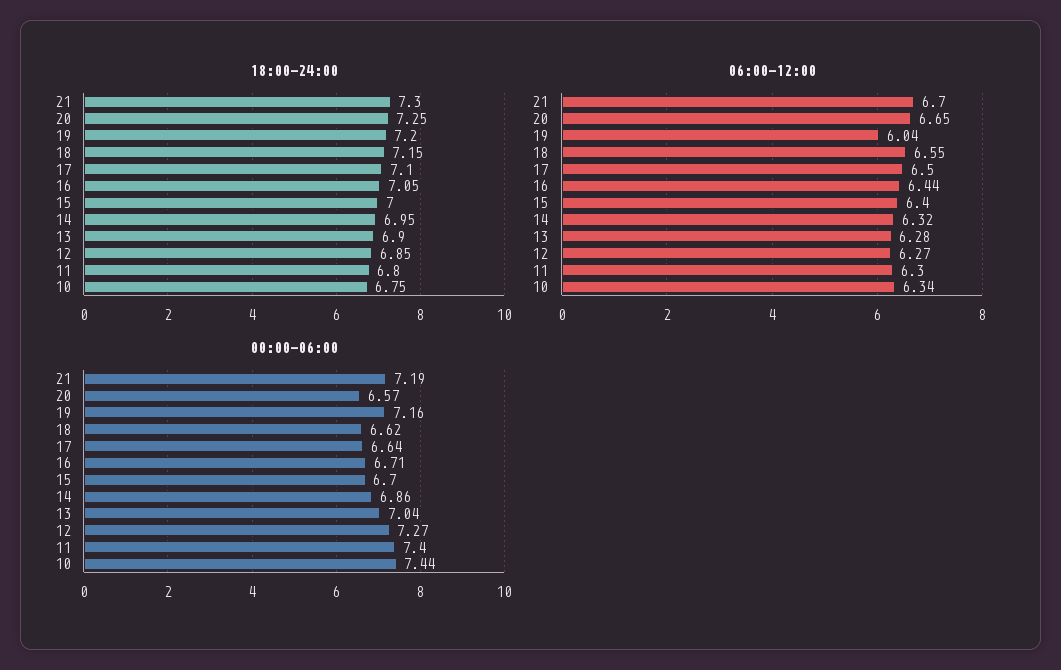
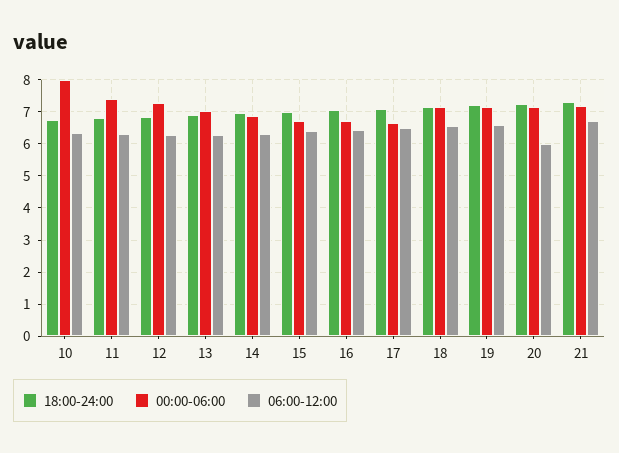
06:00-12:00, 20: 6.65 -> 6
06:00-12:00, 19: 6.04 -> 6.6
00:00-06:00, 20: 6.57 -> 7.2
00:00-06:00, 18: 6.62 -> 7.2
00:00-06:00, 10: 7.44 -> 8

